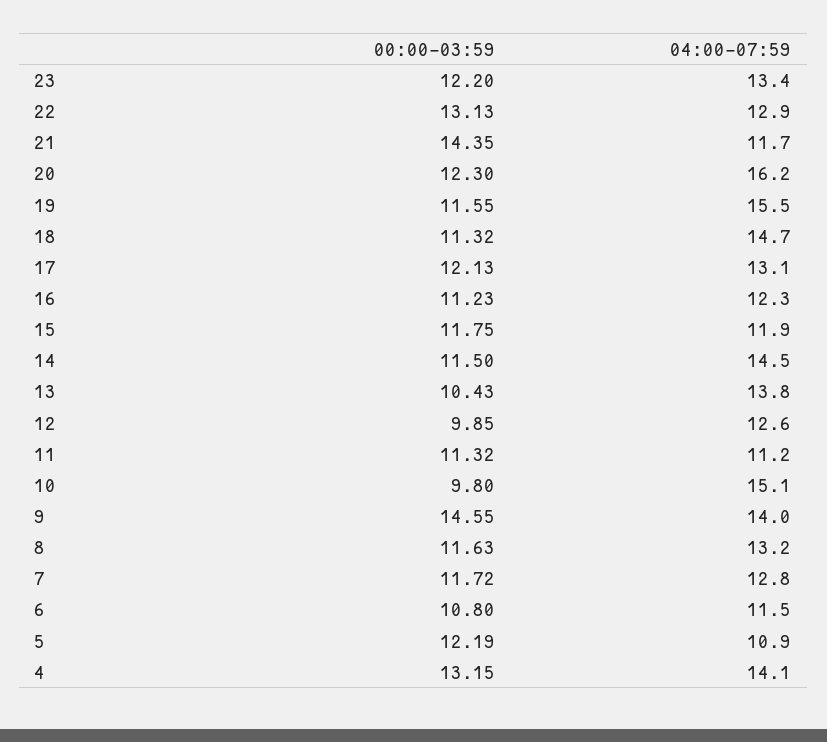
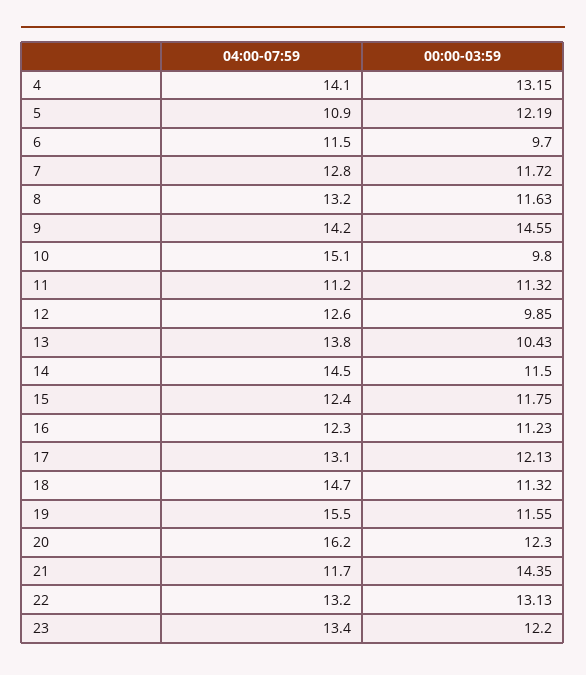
04:00-07:59, 22: 12.9 -> 13.2
04:00-07:59, 15: 11.9 -> 12.4
04:00-07:59, 9: 14 -> 14.2
00:00-03:59, 6: 10.8 -> 9.7

